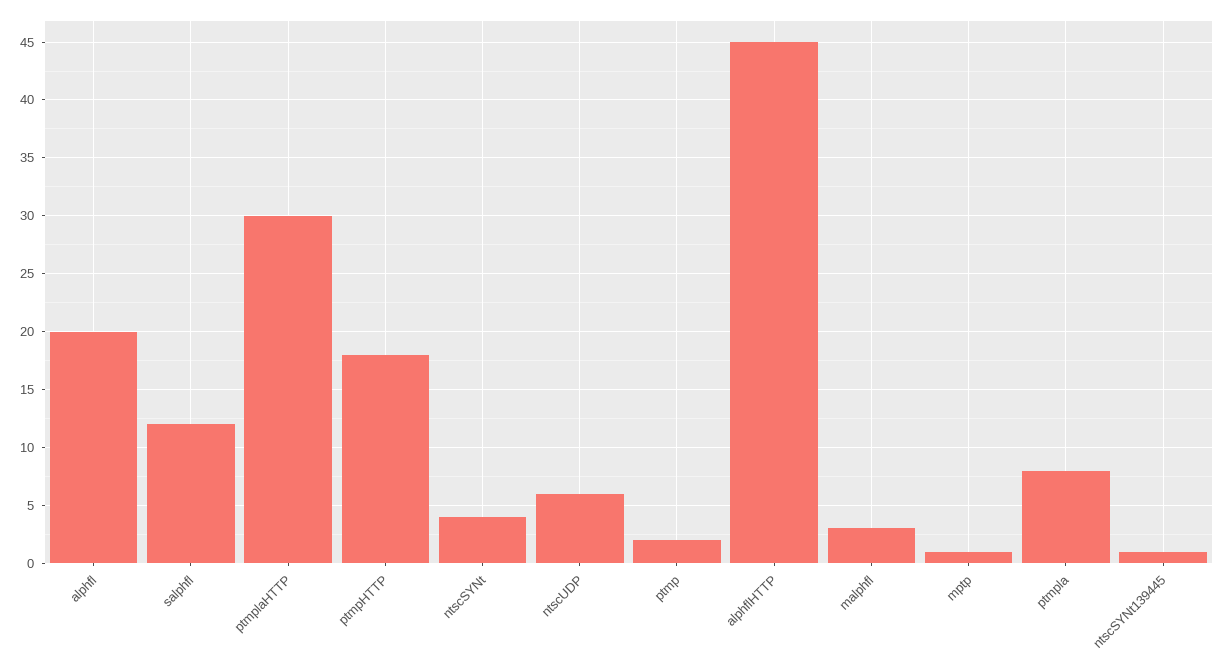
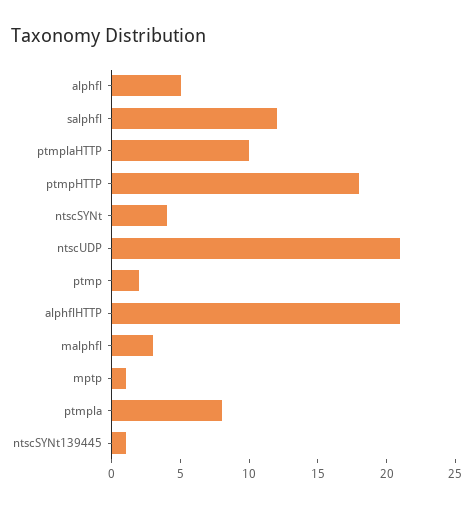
alphfl: 20 -> 5
ptmplaHTTP: 30 -> 10
ntscUDP: 6 -> 21
alphflHTTP: 45 -> 21

